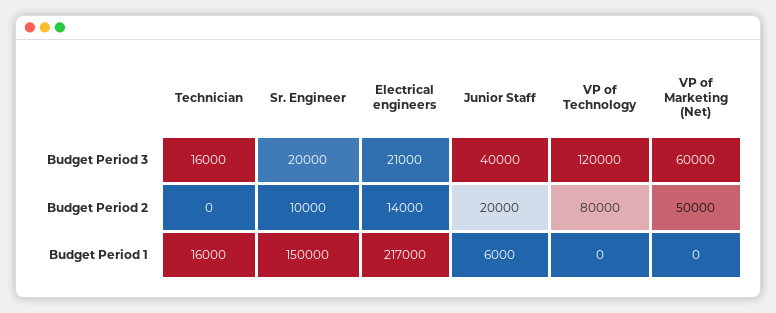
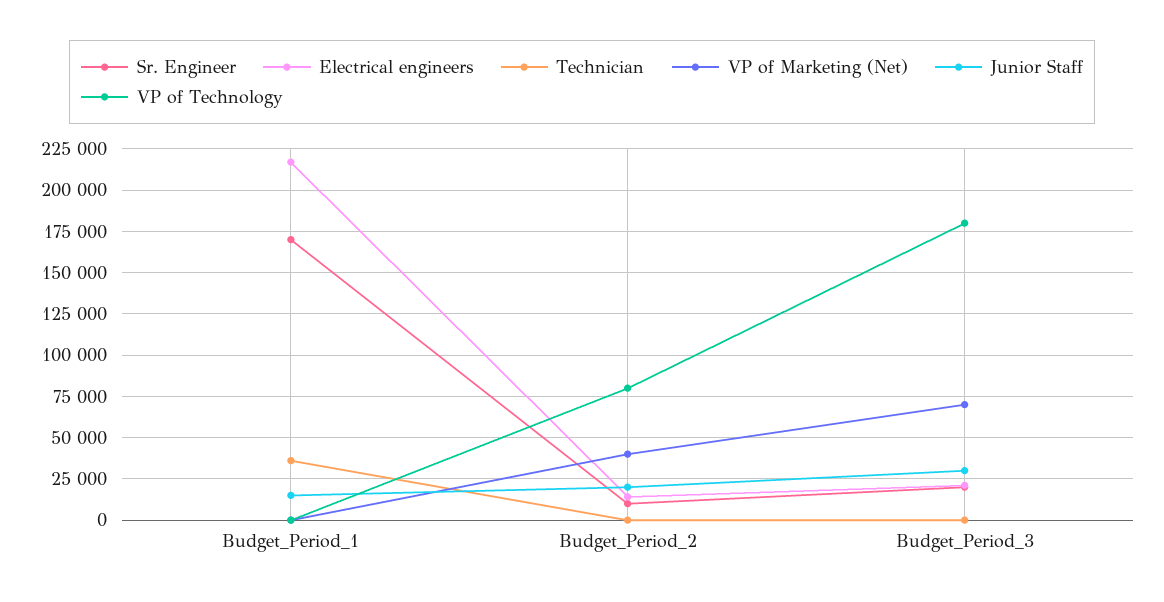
Technician, Budget Period 3: 16000 -> 0
Junior Staff, Budget Period 3: 40000 -> 30000
VP of Technology, Budget Period 3: 120000 -> 180000
VP of Marketing (Net), Budget Period 3: 60000 -> 70000
VP of Marketing (Net), Budget Period 2: 50000 -> 40000
Technician, Budget Period 1: 16000 -> 35000
Sr. Engineer, Budget Period 1: 150000 -> 170000
Junior Staff, Budget Period 1: 6000 -> 15000

